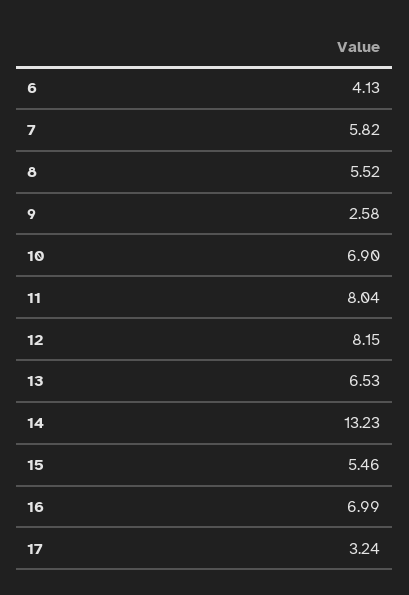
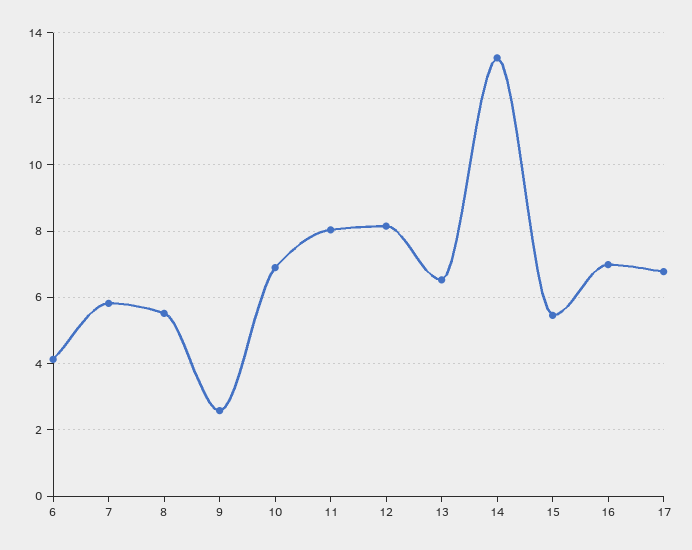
17: 3.24 -> 6.8

